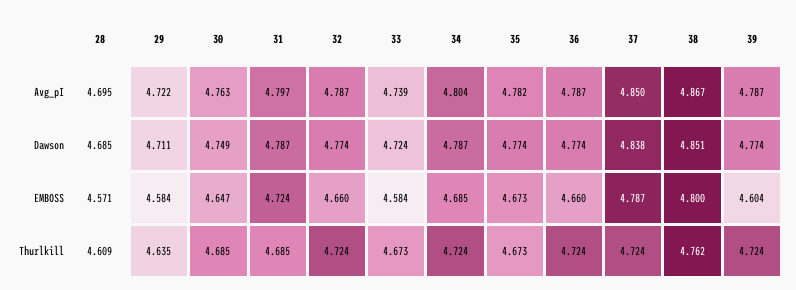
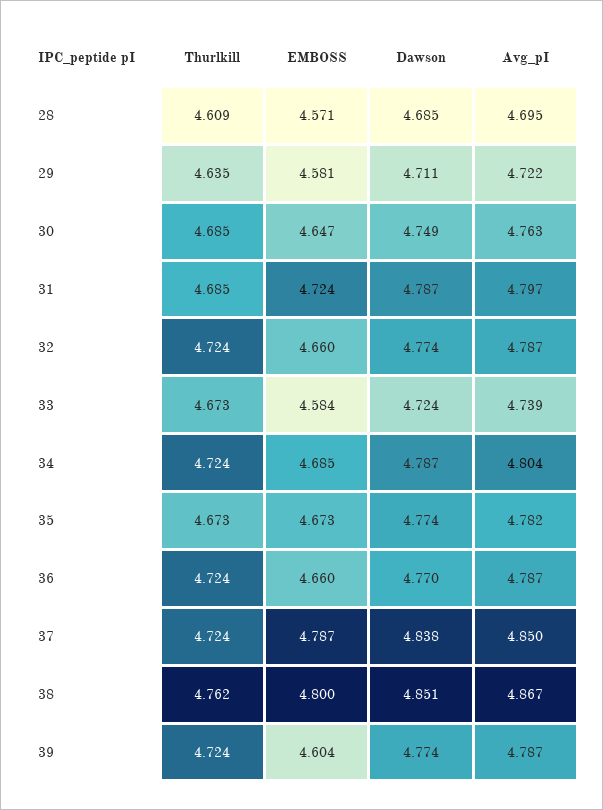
36, Dawson: 4.774 -> 4.77
29, EMBOSS: 4.584 -> 4.581

